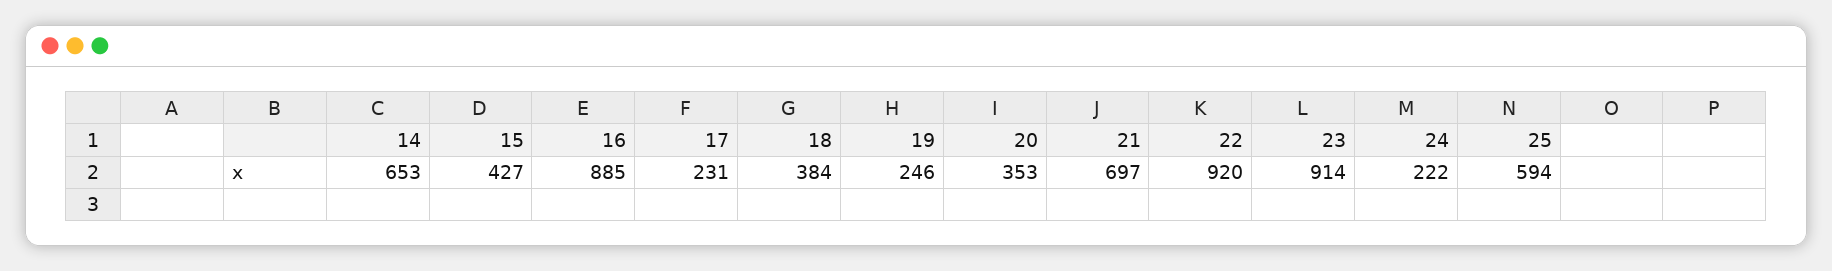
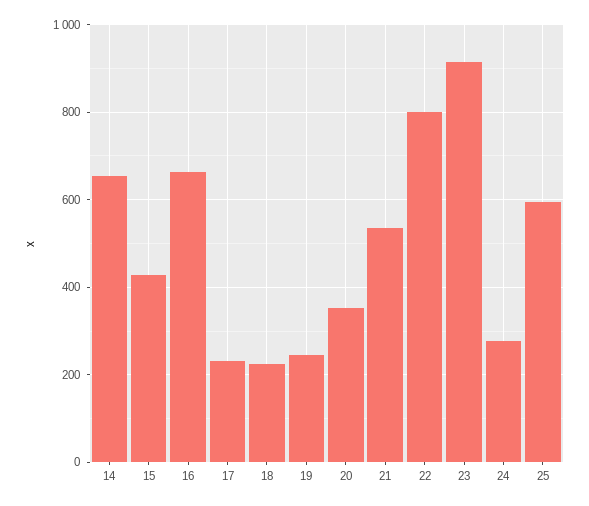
16: 885 -> 660
18: 384 -> 220
21: 697 -> 540
22: 920 -> 800
24: 222 -> 280

